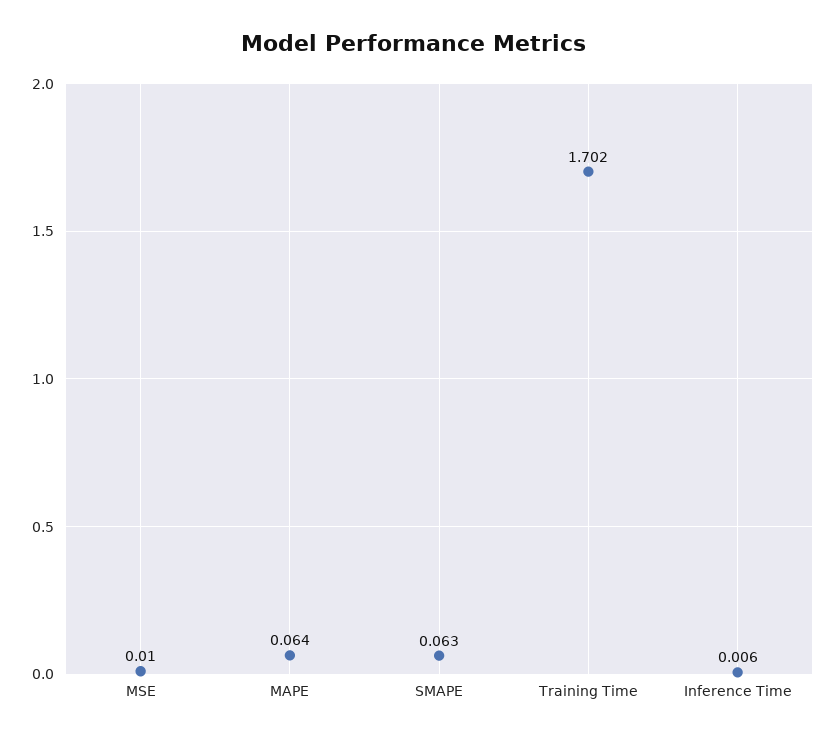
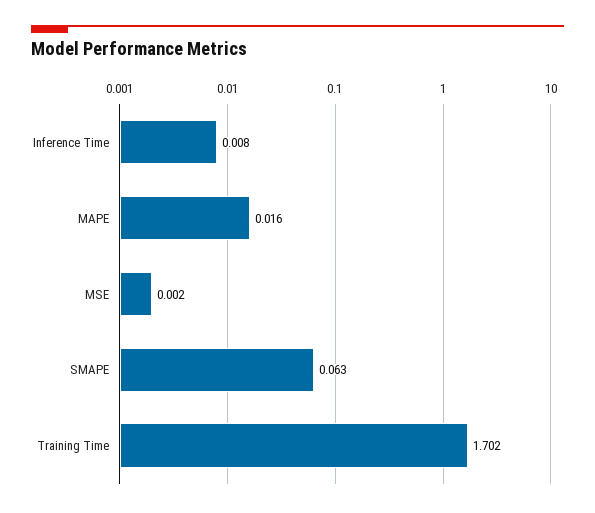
MSE: 0.01 -> 0.002
MAPE: 0.064 -> 0.016
Inference Time: 0.006 -> 0.008

